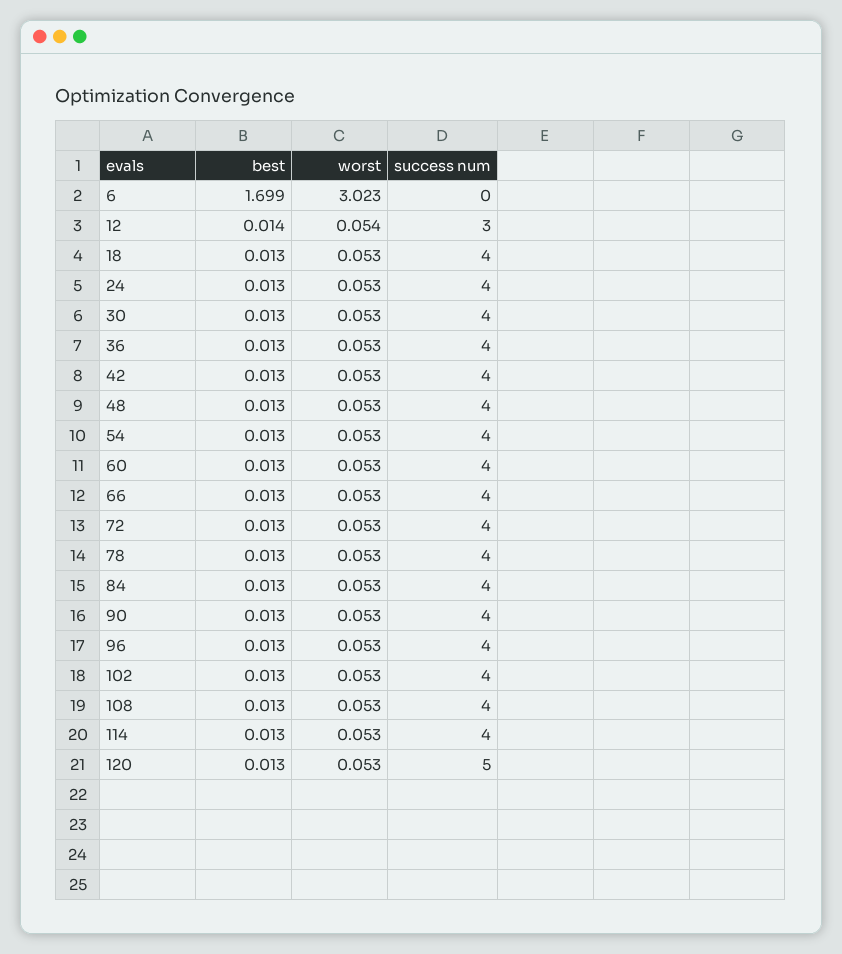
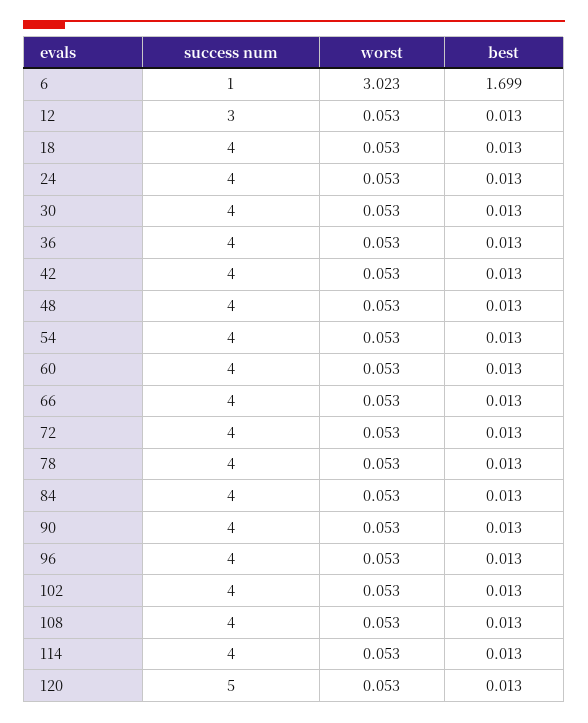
success num, 6: 0 -> 1
best, 12: 0.014 -> 0.013
worst, 12: 0.054 -> 0.053

